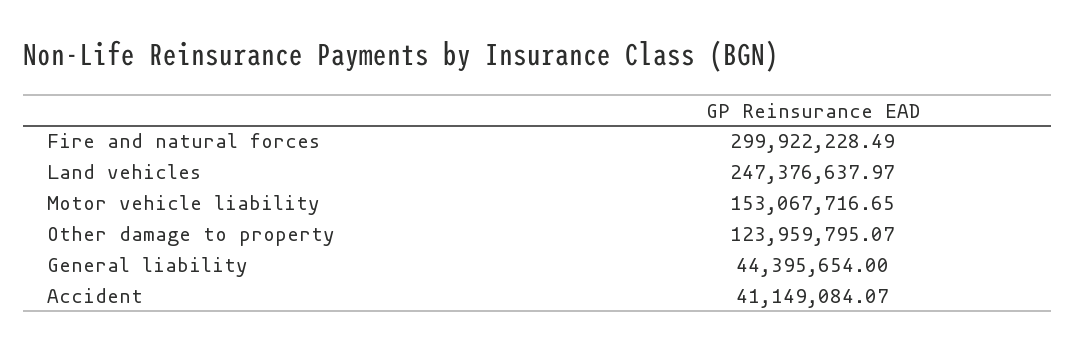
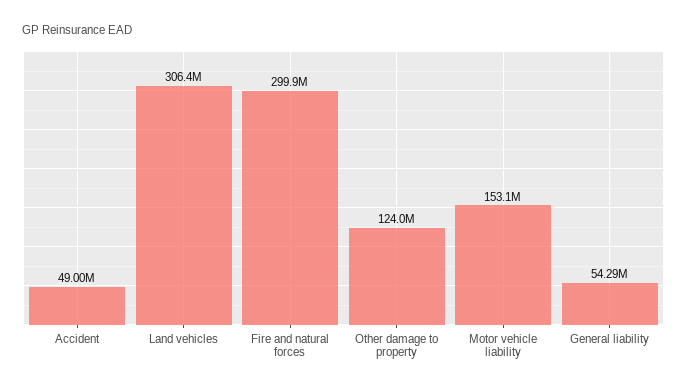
Land vehicles: 247376637.97 -> 306400000
General liability: 44395654 -> 54290000
Accident: 41149084.07 -> 49000000

